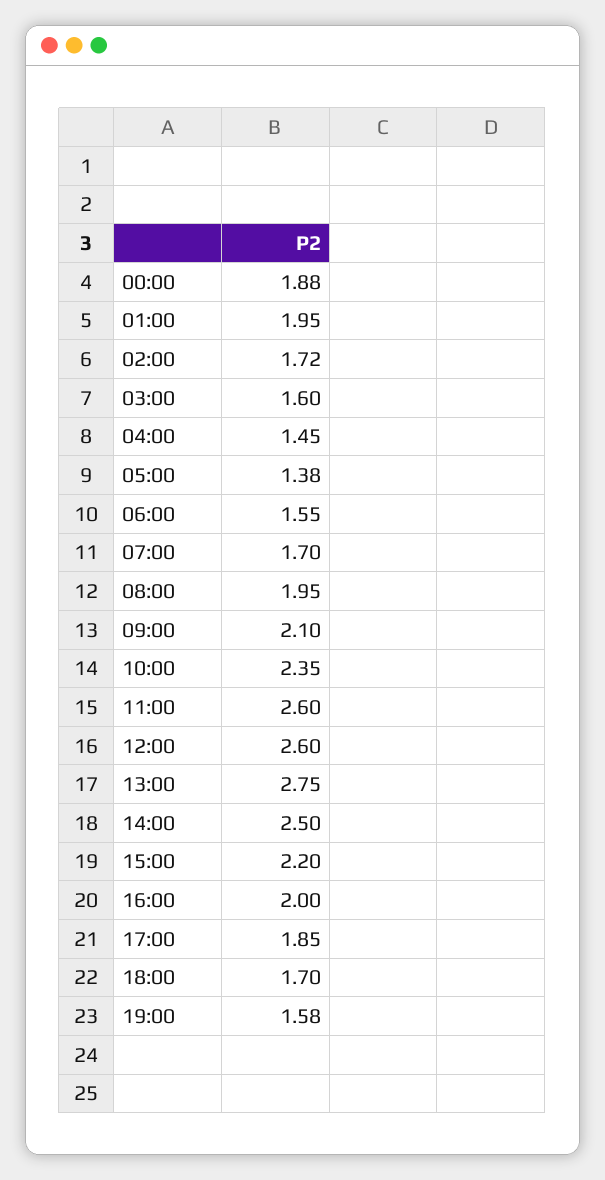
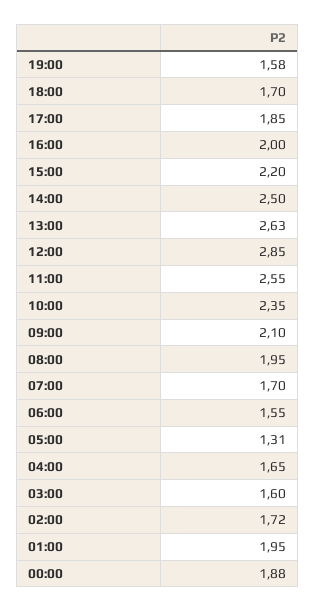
04:00: 1.45 -> 1.65
05:00: 1.38 -> 1.31
11:00: 2.6 -> 2.55
12:00: 2.6 -> 2.85
13:00: 2.75 -> 2.63

